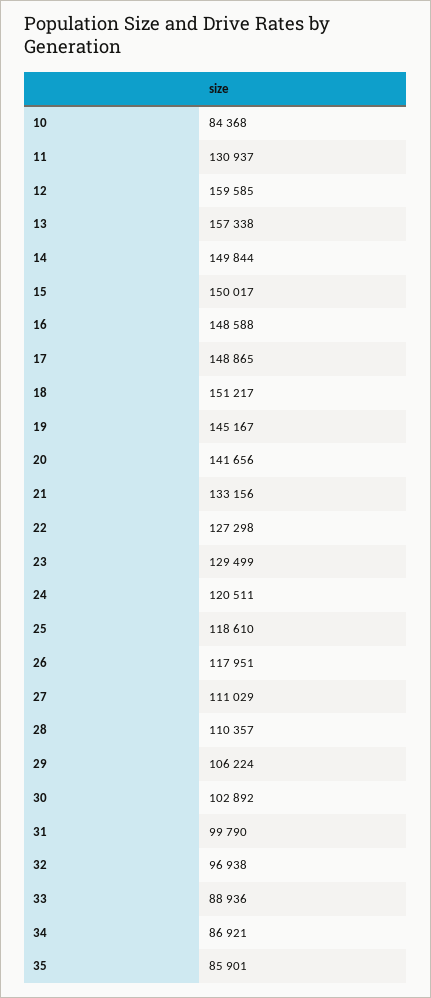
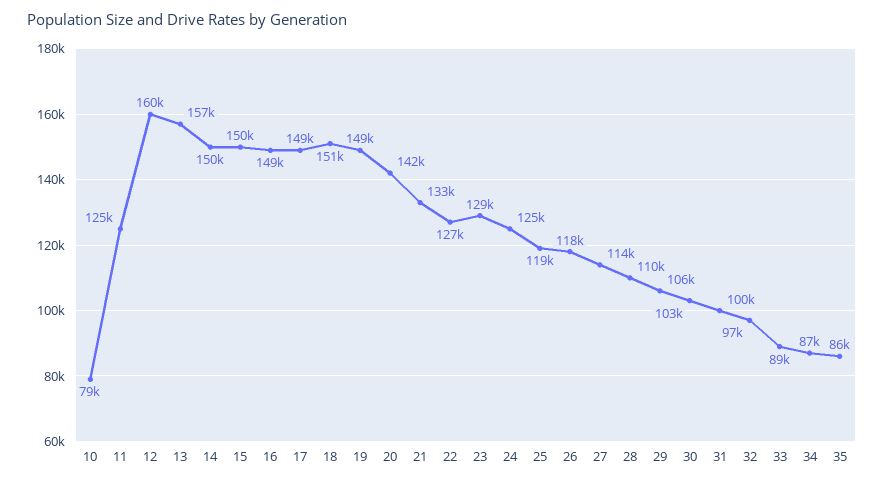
10: 84368 -> 79000
11: 130937 -> 125000
19: 145167 -> 149000
24: 120511 -> 125000
27: 111029 -> 114000

